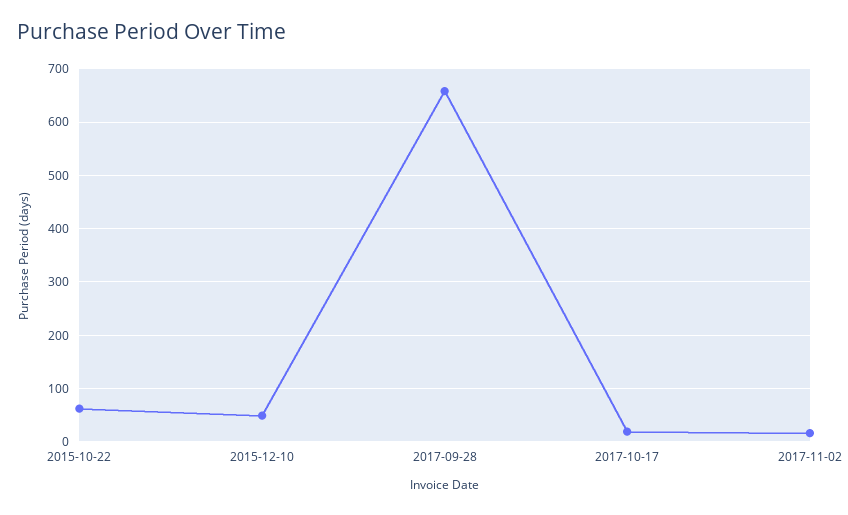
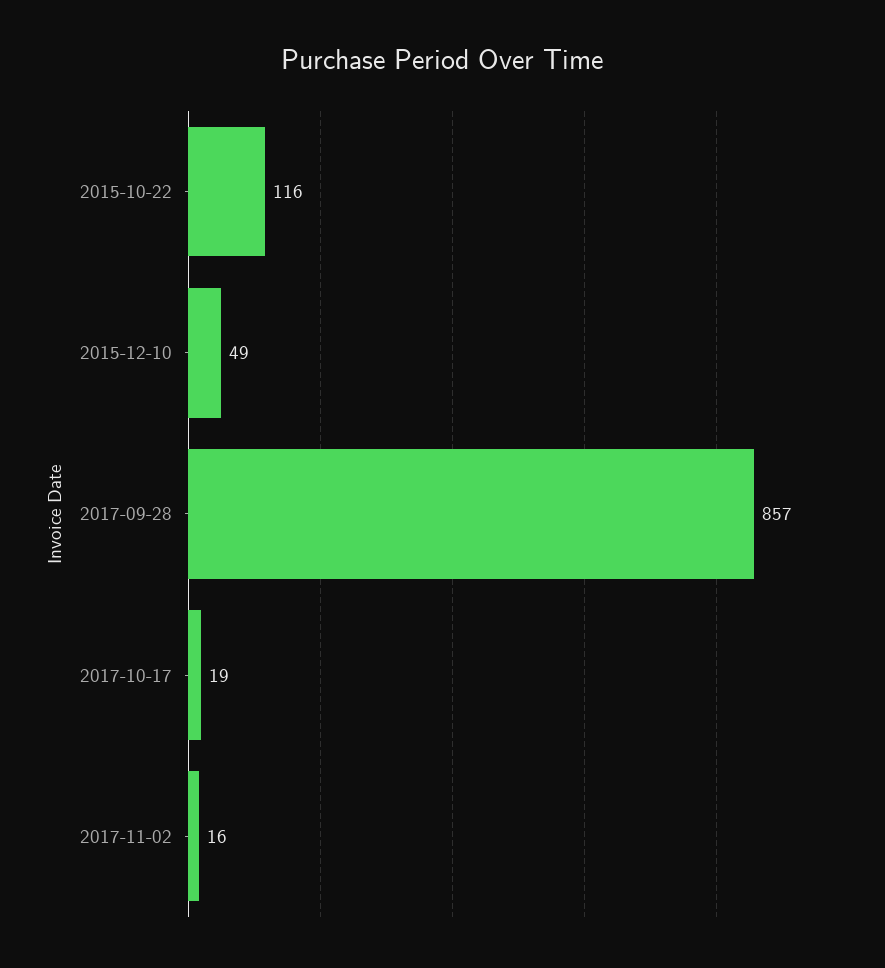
2015-10-22: 60 -> 116
2017-09-28: 660 -> 857

